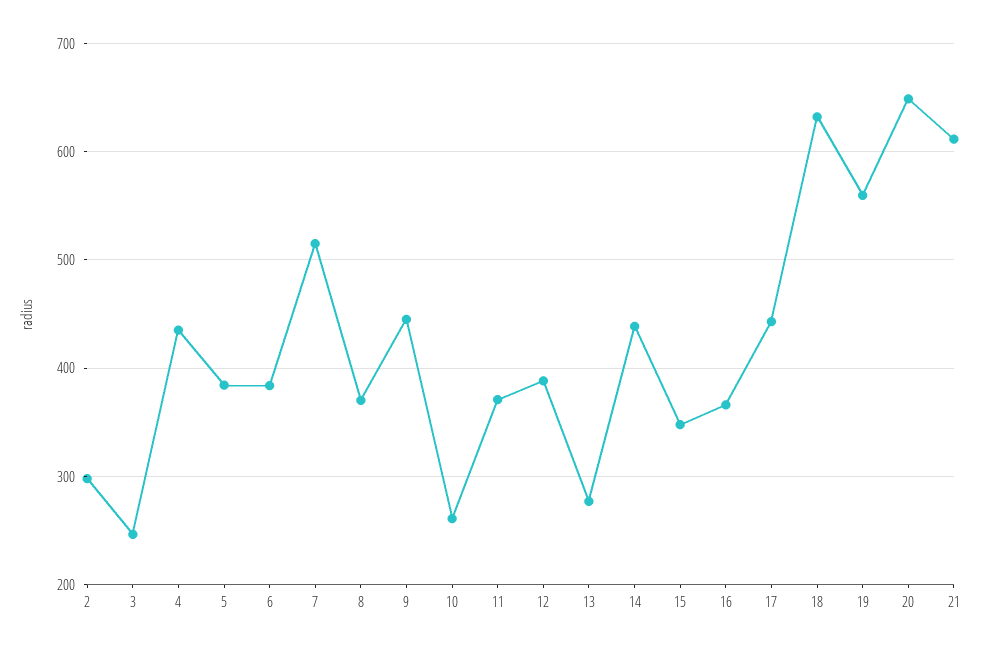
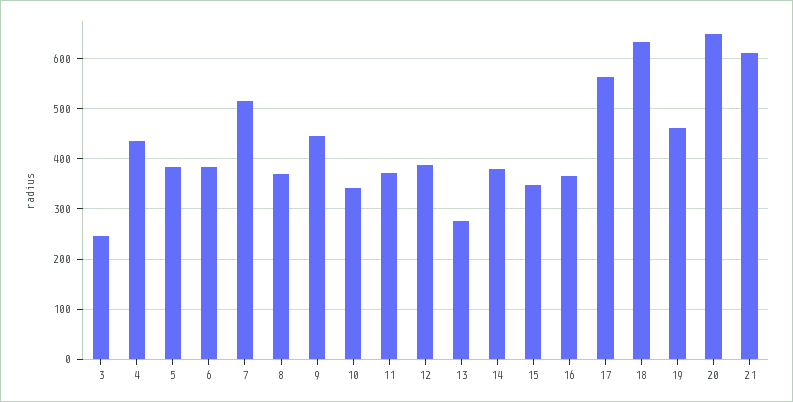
2: 300 -> none
10: 260 -> 340
14: 440 -> 380
17: 440 -> 560
19: 560 -> 460

